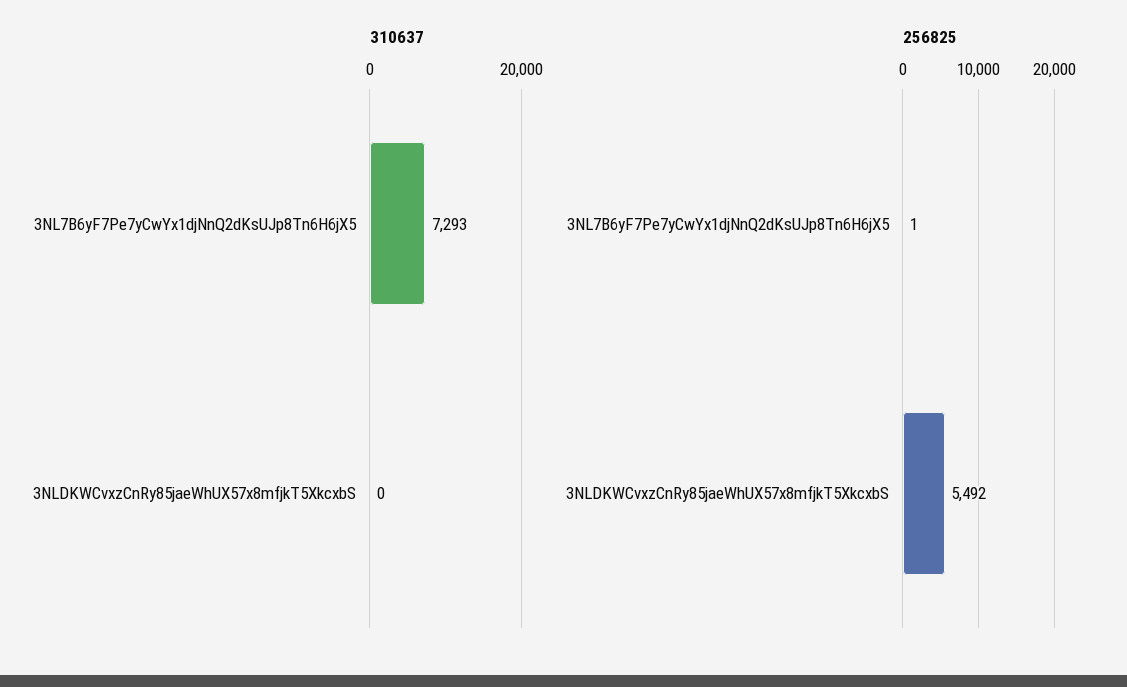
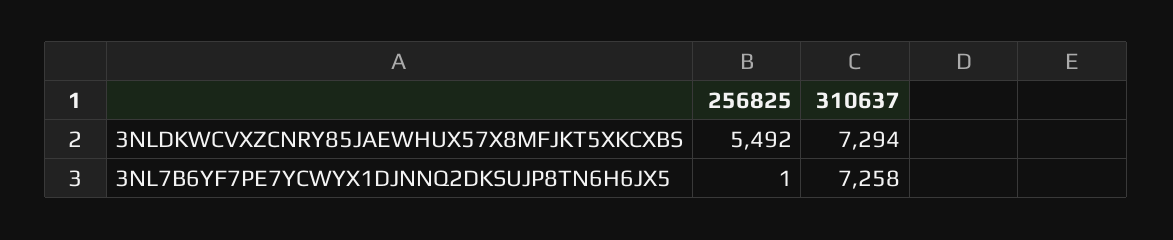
310637, 3NL7B6yF7Pe7yCwYx1djNnQ2dKsUJp8Tn6H6jX5: 7293 -> 7258
310637, 3NLDKWCvxzCnRy85jaeWhUX57x8mfjkT5XkcxbS: 0 -> 7294

